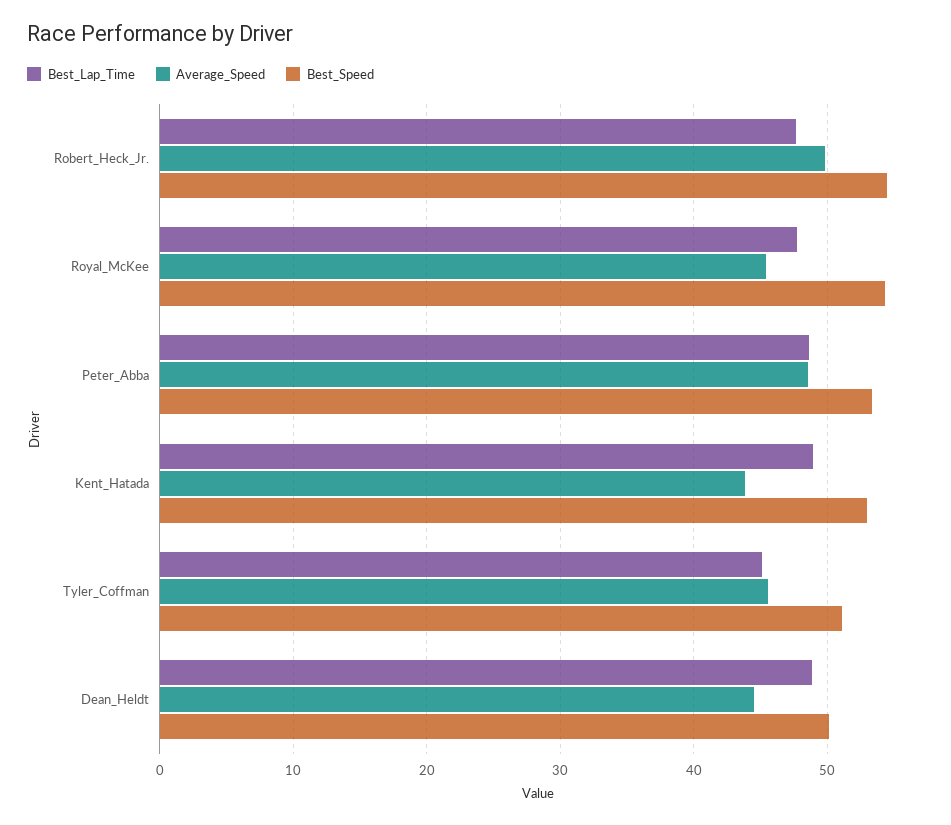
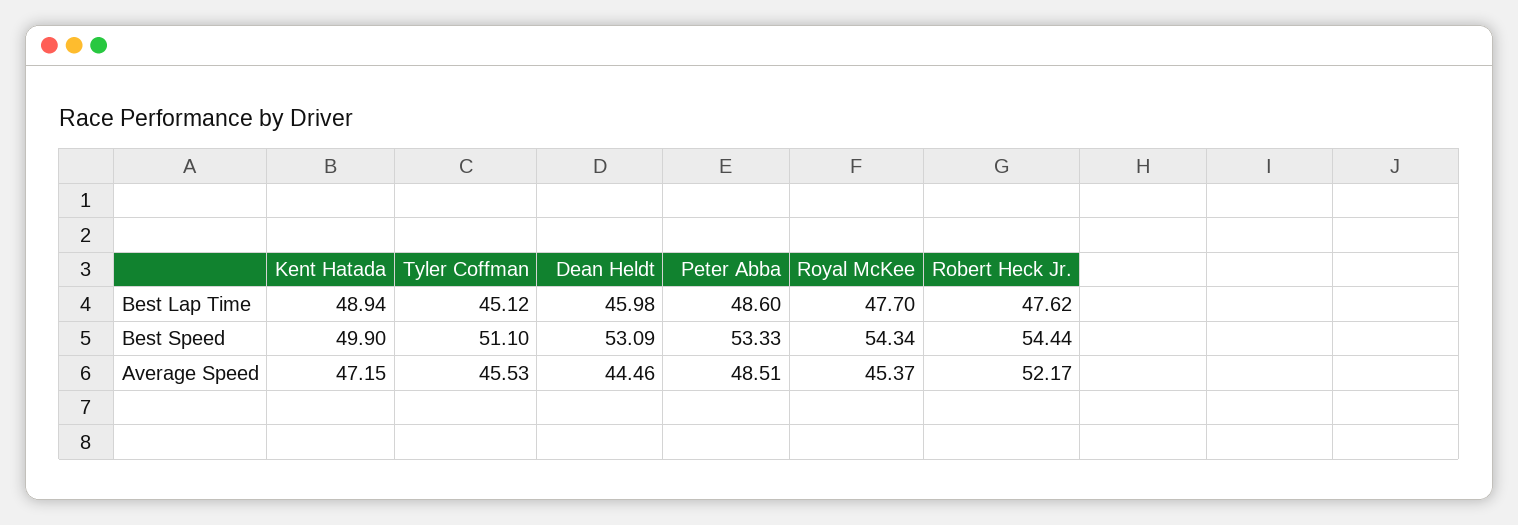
Average_Speed, Robert_Heck_Jr.: 50 -> 52.17
Average_Speed, Kent_Hatada: 44 -> 47.15
Best_Speed, Kent_Hatada: 53 -> 49.9
Best_Lap_Time, Dean_Heldt: 49 -> 45.98
Best_Speed, Dean_Heldt: 50 -> 53.09

